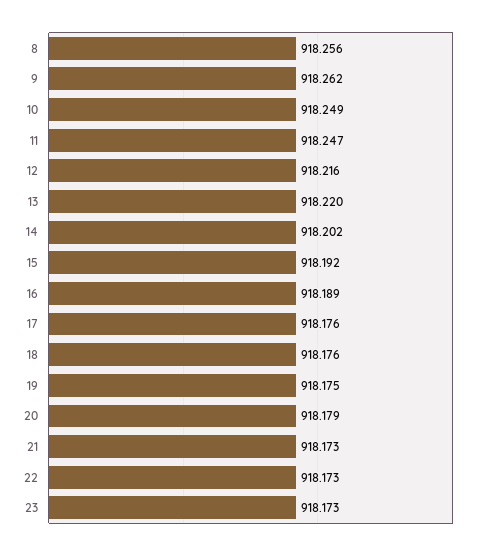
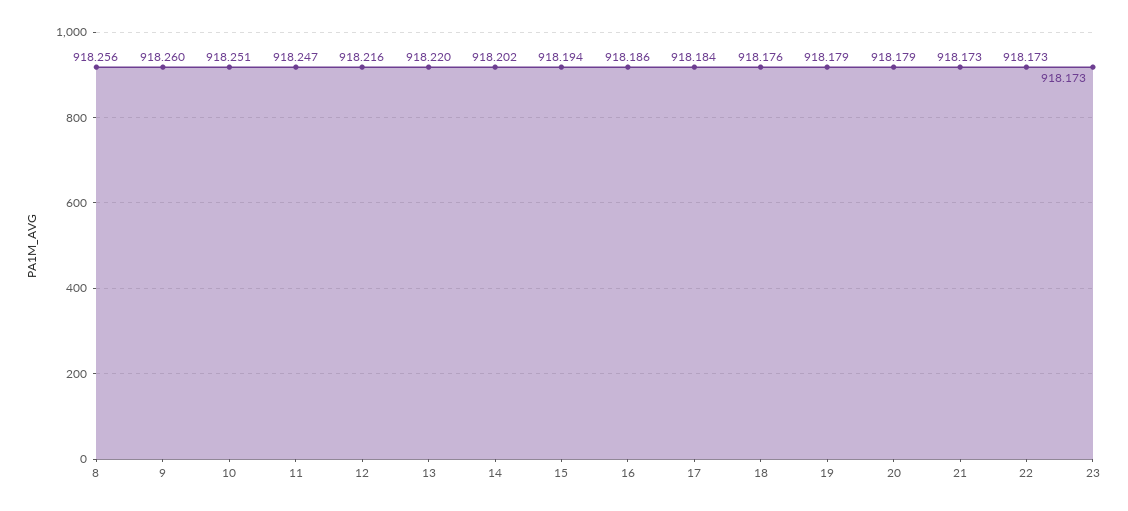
9: 918.262 -> 918.26
10: 918.249 -> 918.251
15: 918.192 -> 918.194
16: 918.189 -> 918.186
17: 918.176 -> 918.184
19: 918.175 -> 918.179

